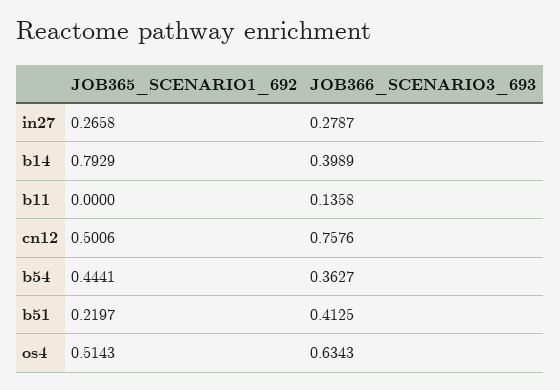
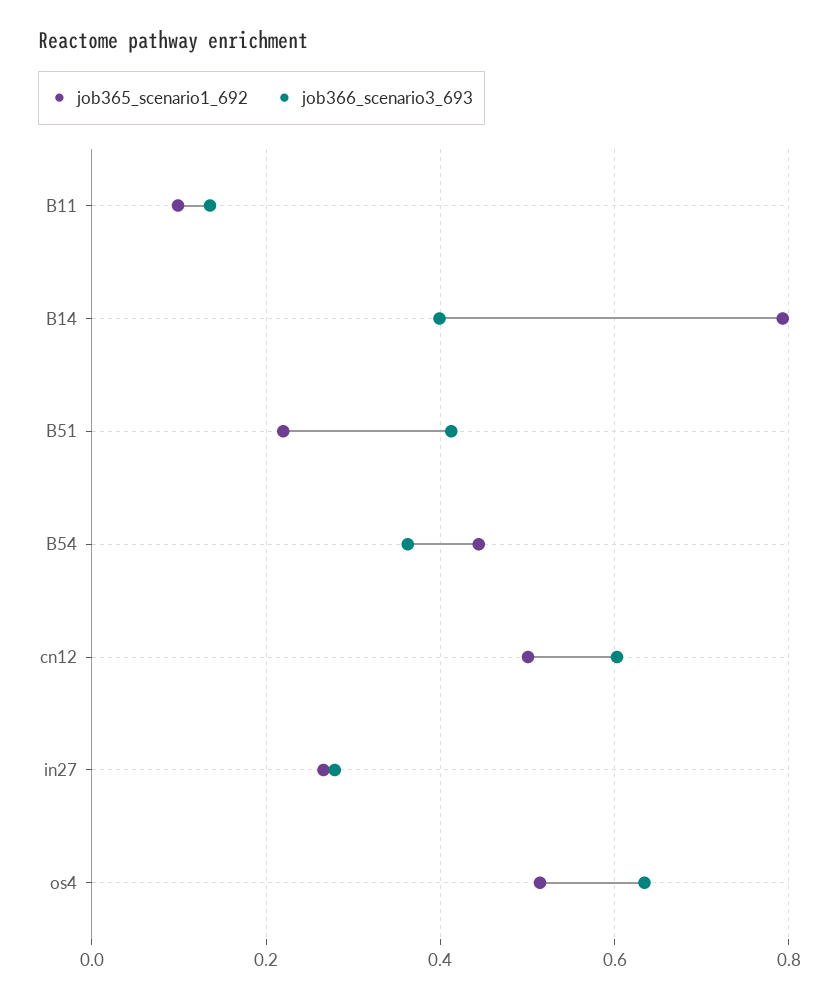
JOB365_SCENARIO1_692, b11: 0 -> 0.1
JOB366_SCENARIO3_693, cn12: 0.7576 -> 0.6

